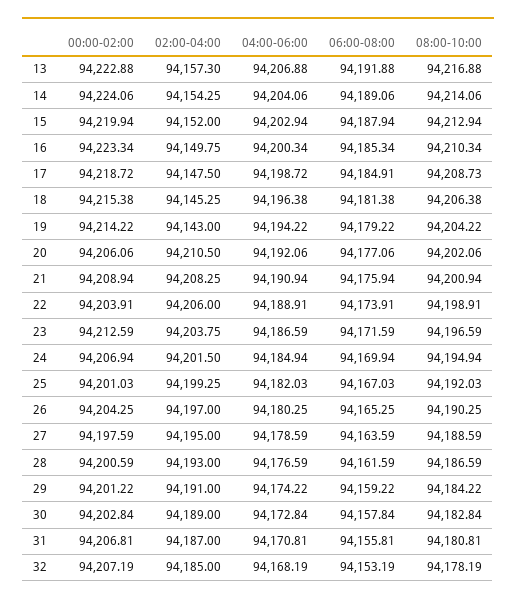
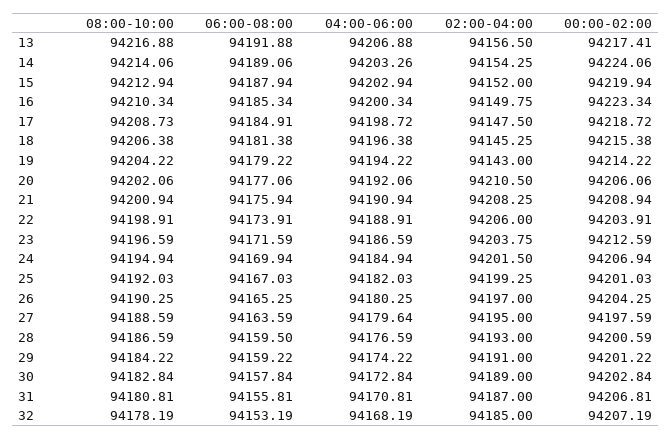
00:00-02:00, 13: 94222.88 -> 94217.41
02:00-04:00, 13: 94157.3 -> 94156.5
04:00-06:00, 14: 94204.06 -> 94203.26
04:00-06:00, 27: 94178.59 -> 94179.64
06:00-08:00, 28: 94161.59 -> 94159.5

